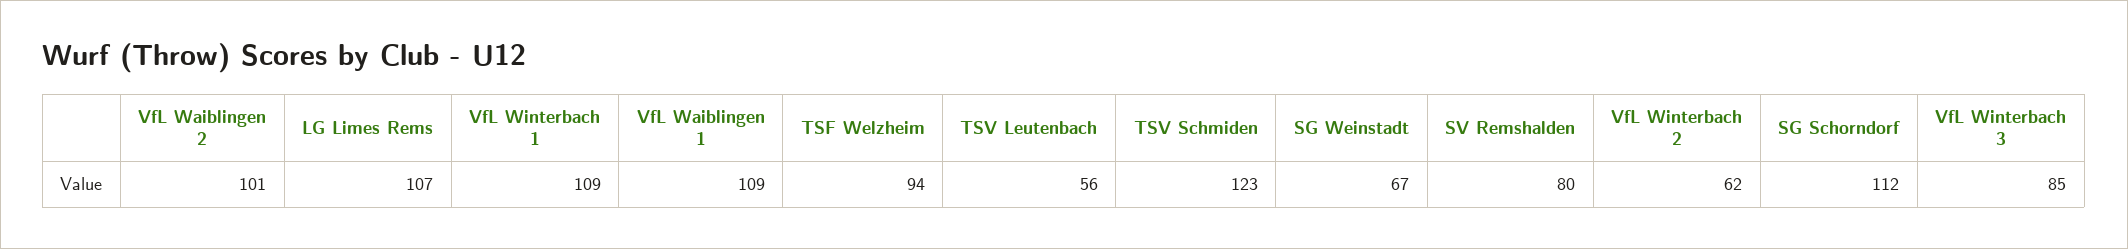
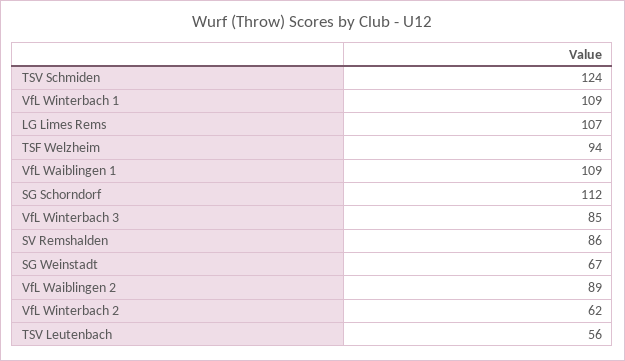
VfL Waiblingen 2: 101 -> 89
TSV Schmiden: 123 -> 124
SV Remshalden: 80 -> 86

